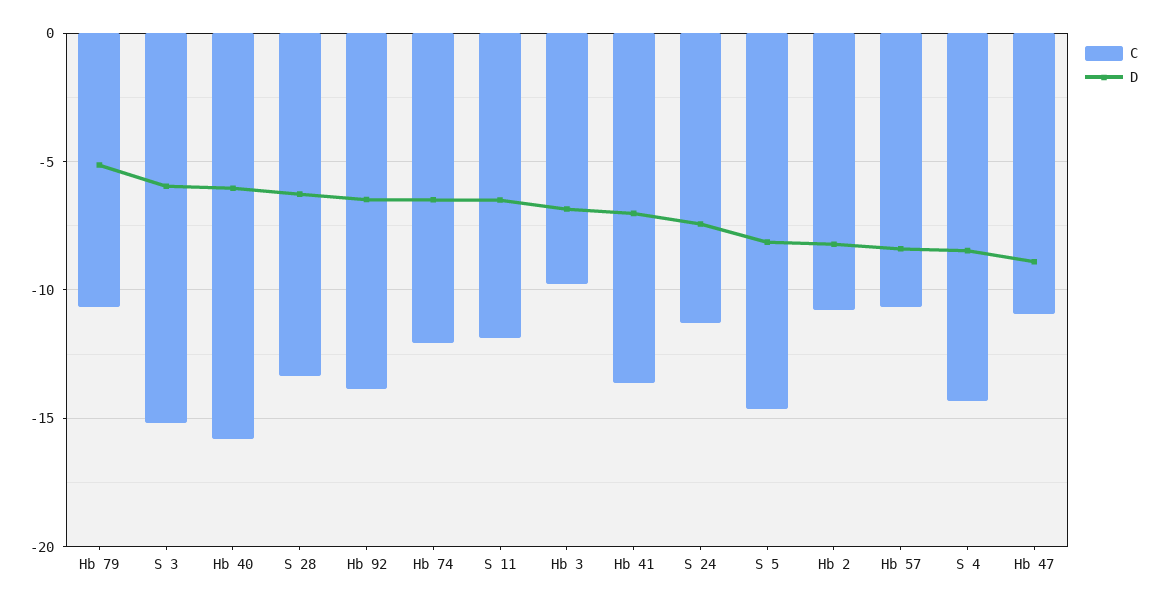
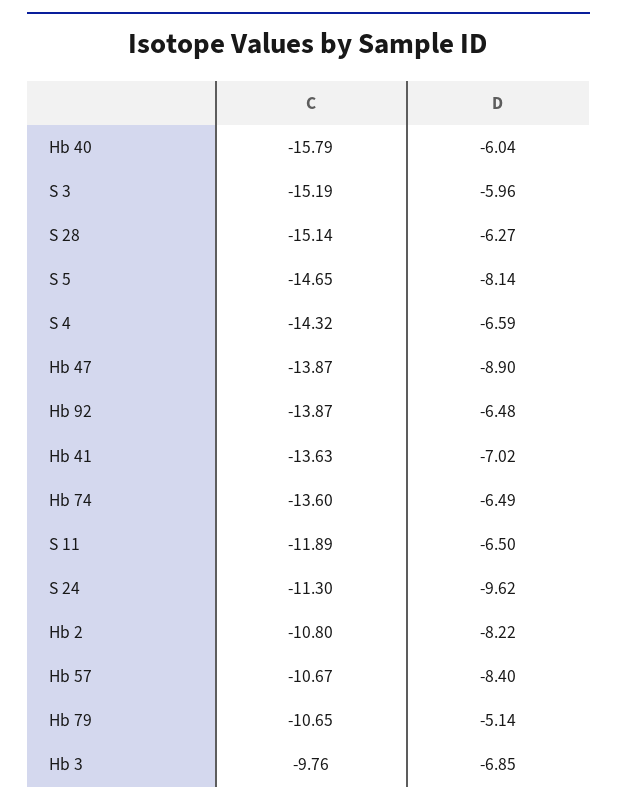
C, S 28: -13.5 -> -15.14
C, Hb 74: -12 -> -13.6
D, S 24: -7.5 -> -9.62
D, S 4: -8.5 -> -6.59
C, Hb 47: -11 -> -13.87

